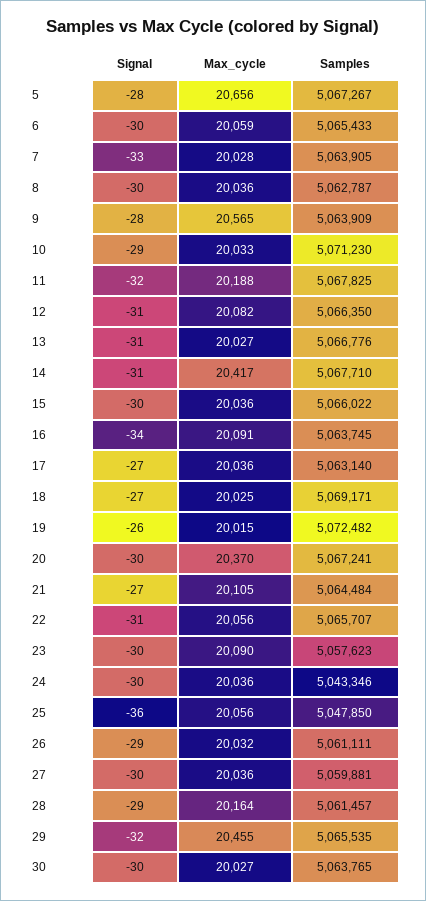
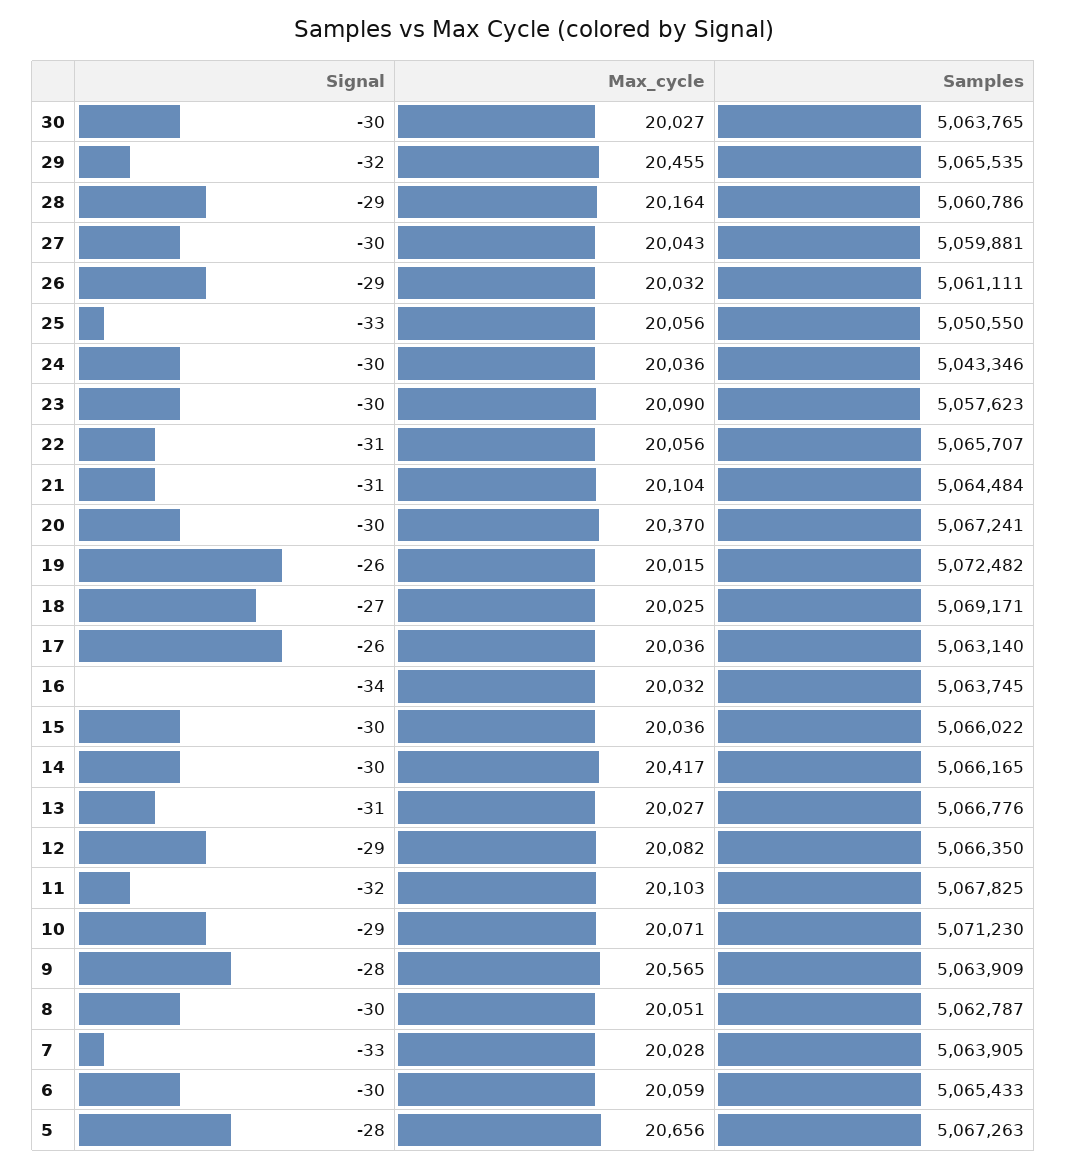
Samples, 5: 5067267 -> 5067263
Max_cycle, 8: 20036 -> 20051
Max_cycle, 10: 20033 -> 20071
Max_cycle, 11: 20188 -> 20103
Signal, 12: -31 -> -29
Signal, 14: -31 -> -30
Samples, 14: 5067710 -> 5066165
Max_cycle, 16: 20091 -> 20032
Signal, 17: -27 -> -26
Signal, 21: -27 -> -31
Max_cycle, 21: 20105 -> 20104
Signal, 25: -36 -> -33
Samples, 25: 5047850 -> 5050550
Max_cycle, 27: 20036 -> 20043
Samples, 28: 5061457 -> 5060786

